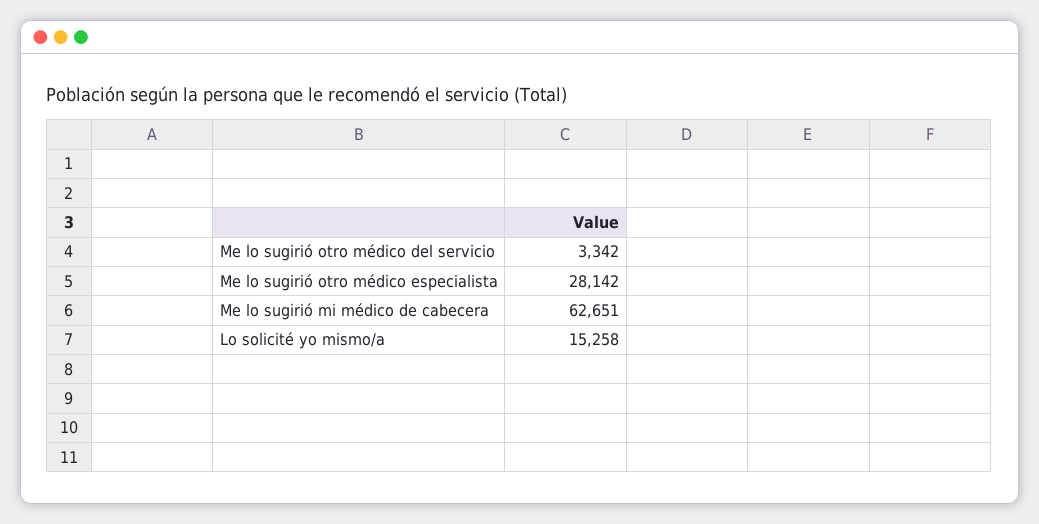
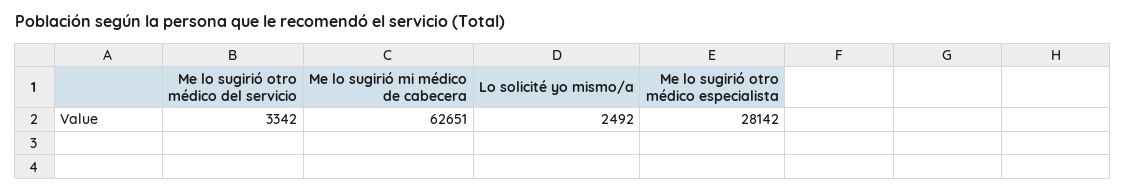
Lo solicité yo mismo/a: 15258 -> 2492

